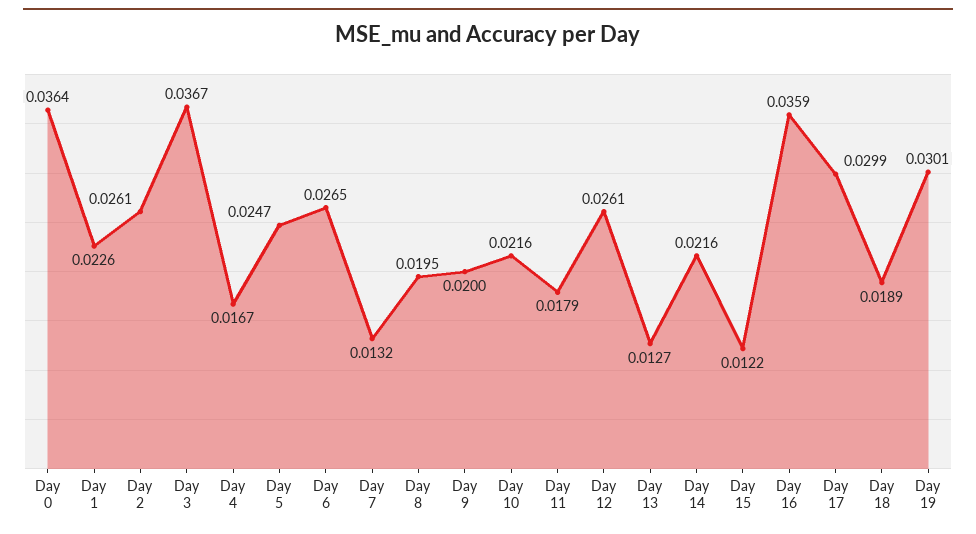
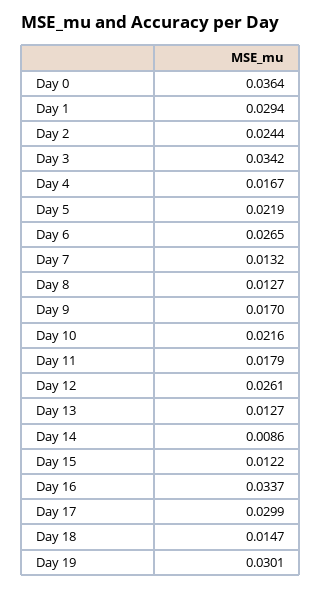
Day 1: 0.0226 -> 0.0294
Day 2: 0.0261 -> 0.0244
Day 3: 0.0367 -> 0.0342
Day 5: 0.0247 -> 0.0219
Day 8: 0.0195 -> 0.0127
Day 9: 0.02 -> 0.017
Day 14: 0.0216 -> 0.0086
Day 16: 0.0359 -> 0.0337
Day 18: 0.0189 -> 0.0147

